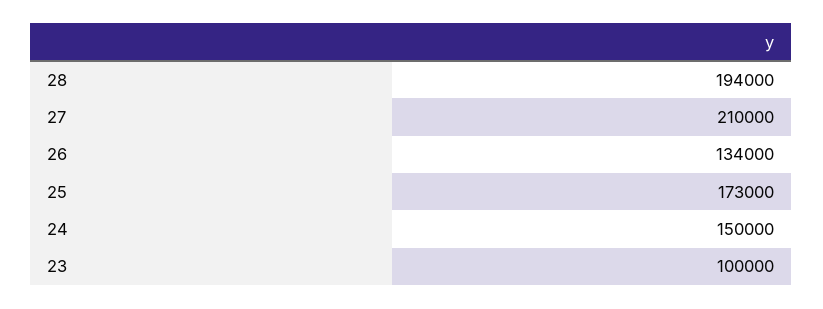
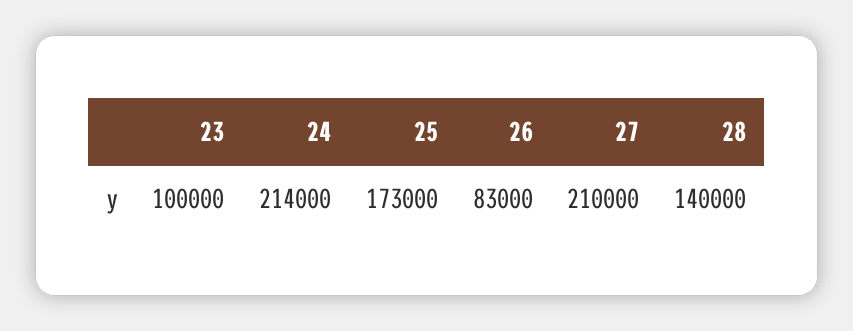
28: 194000 -> 140000
26: 134000 -> 83000
24: 150000 -> 214000

